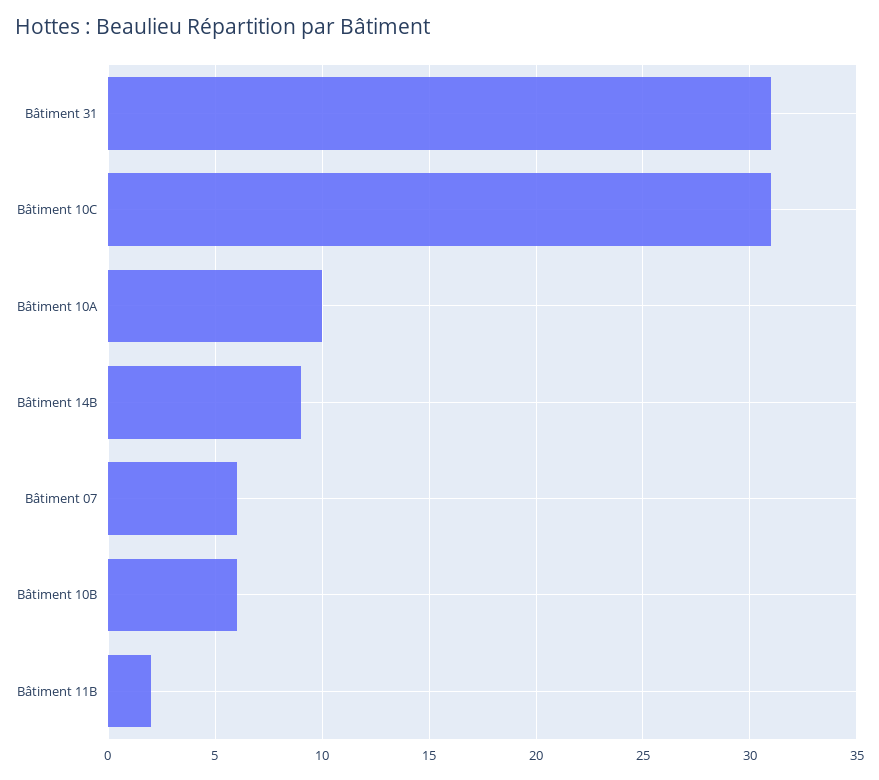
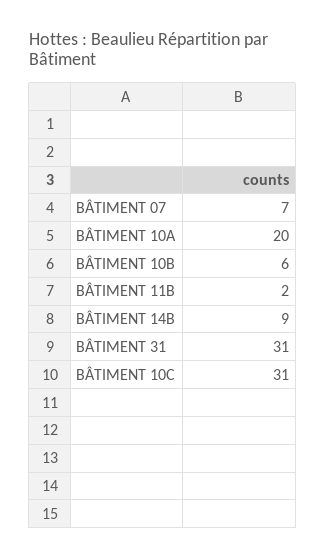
Bâtiment 10A: 10 -> 20
Bâtiment 07: 6 -> 7

